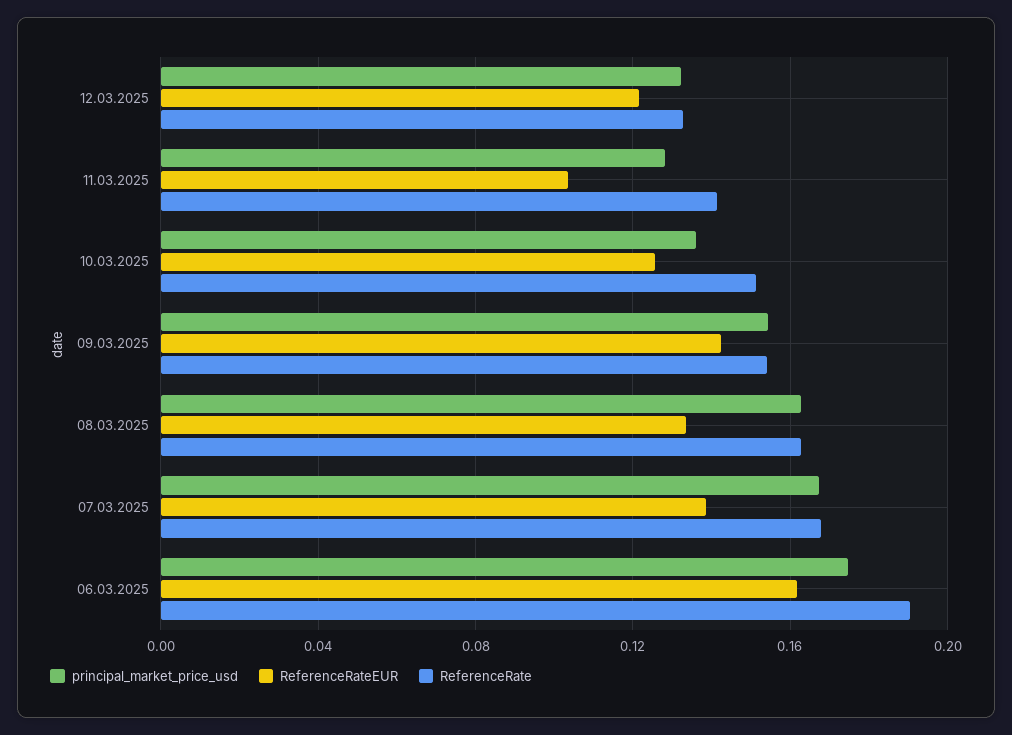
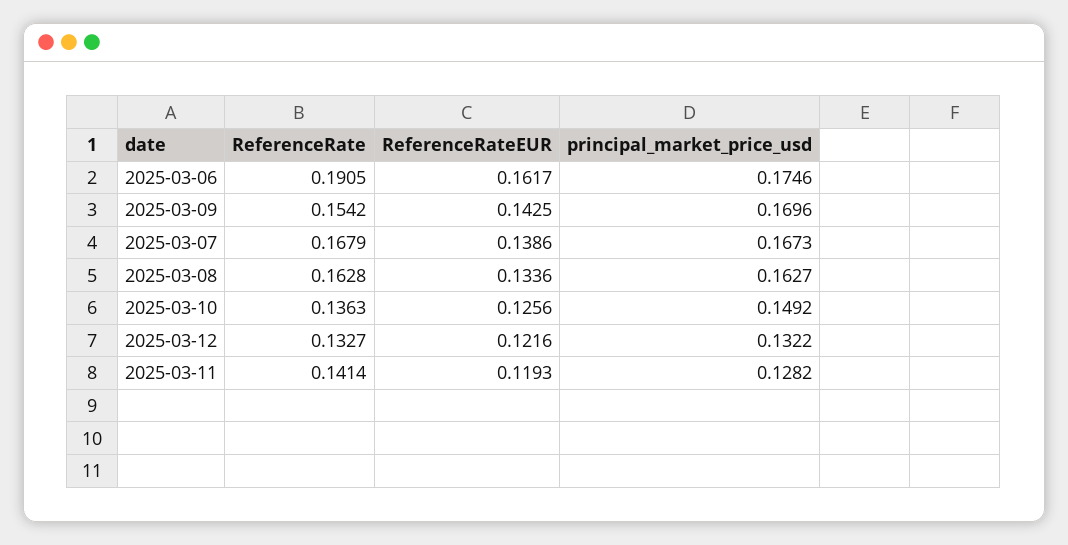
ReferenceRateEUR, 11.03.2025: 0.105 -> 0.1193
principal_market_price_usd, 10.03.2025: 0.135 -> 0.1492
ReferenceRate, 10.03.2025: 0.15 -> 0.1363
principal_market_price_usd, 09.03.2025: 0.155 -> 0.1696

